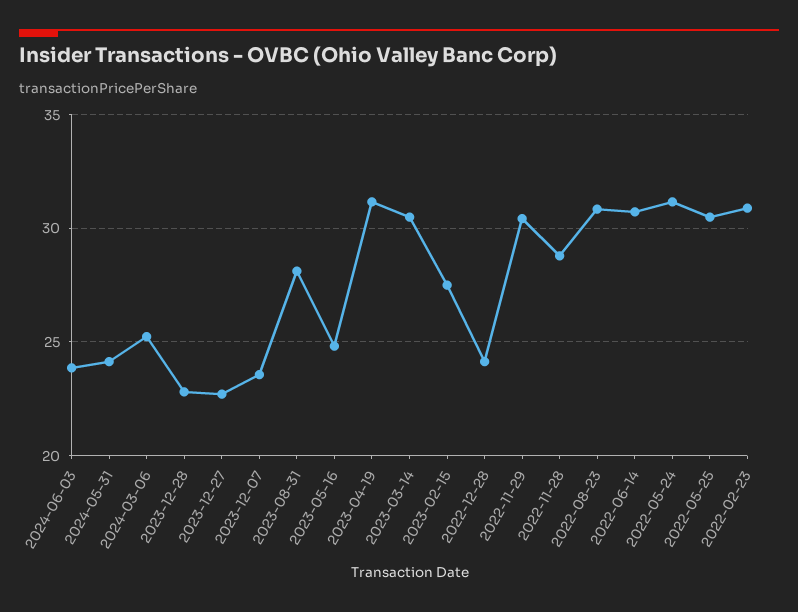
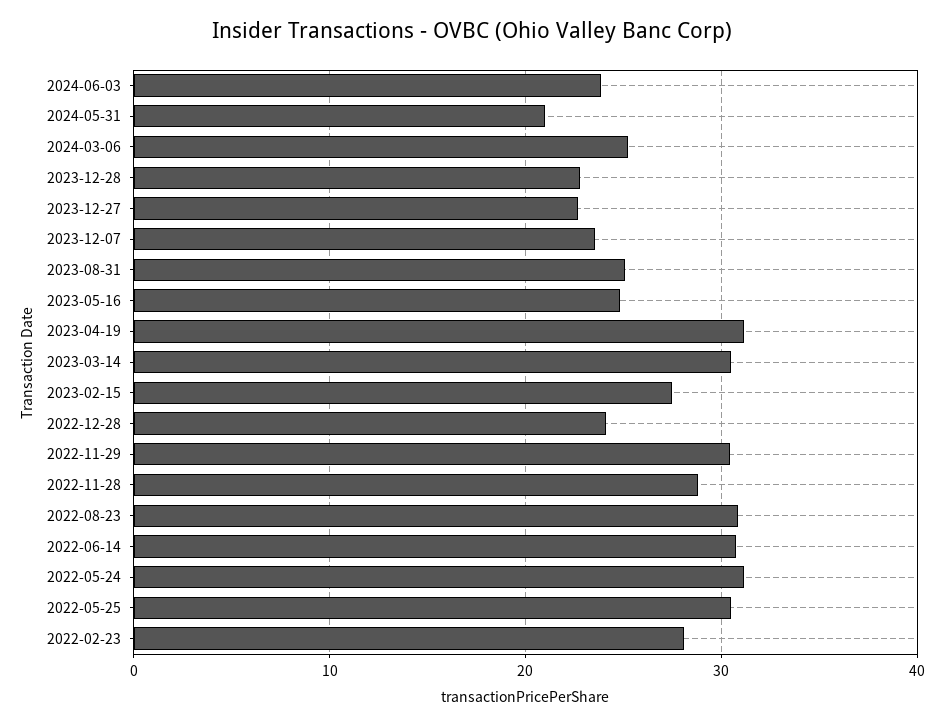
2024-05-31: 24 -> 21
2023-08-31: 28 -> 25
2022-02-23: 31 -> 28

